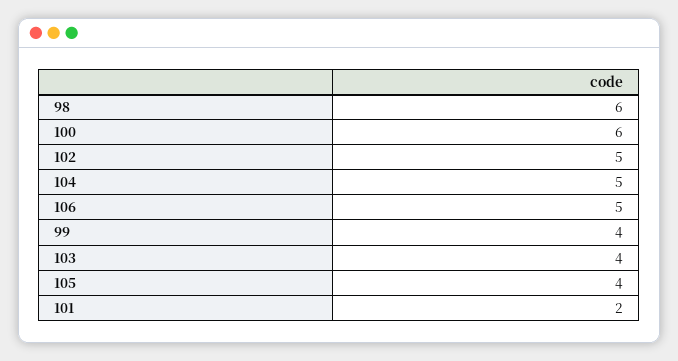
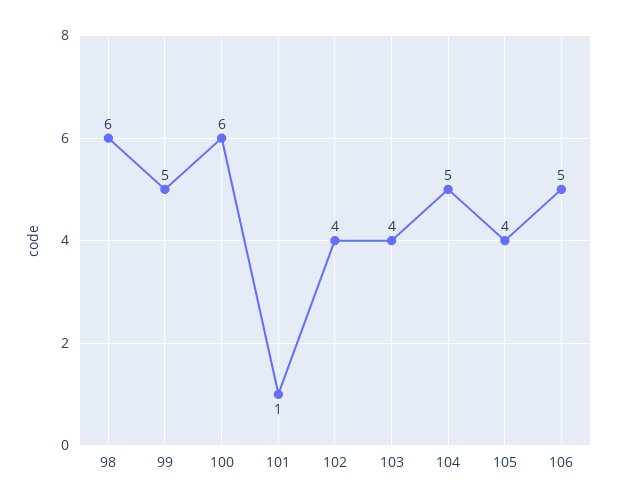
102: 5 -> 4
99: 4 -> 5
101: 2 -> 1

